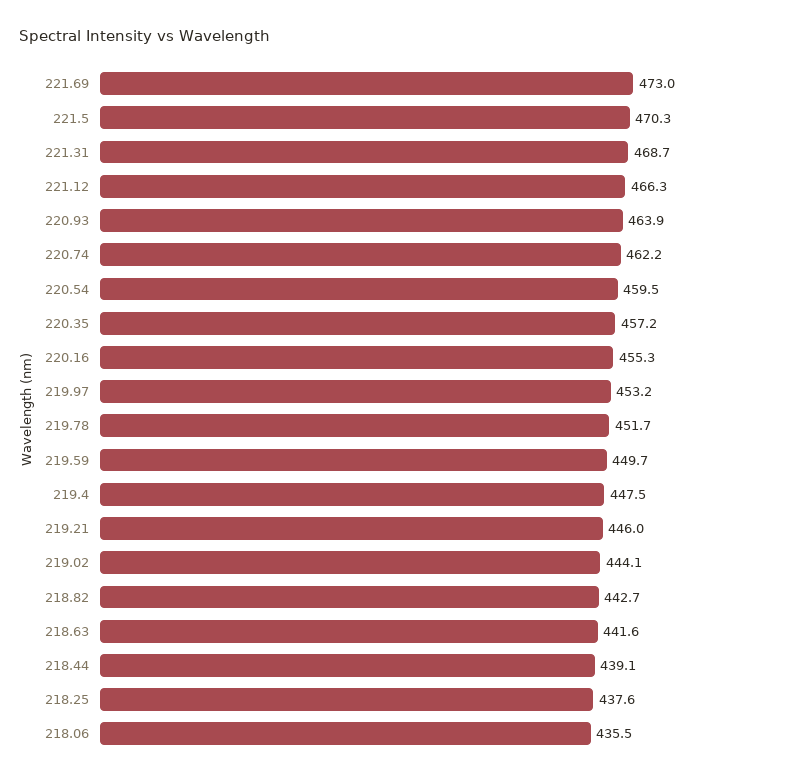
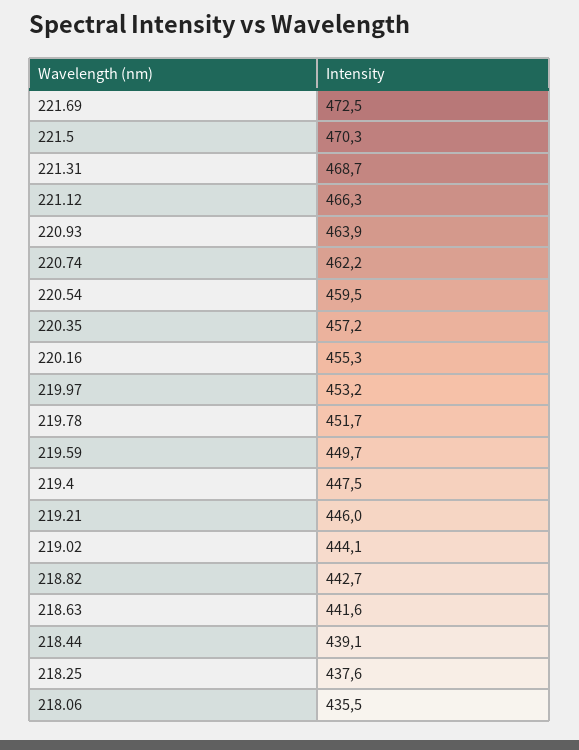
221.69: 473 -> 472.5

